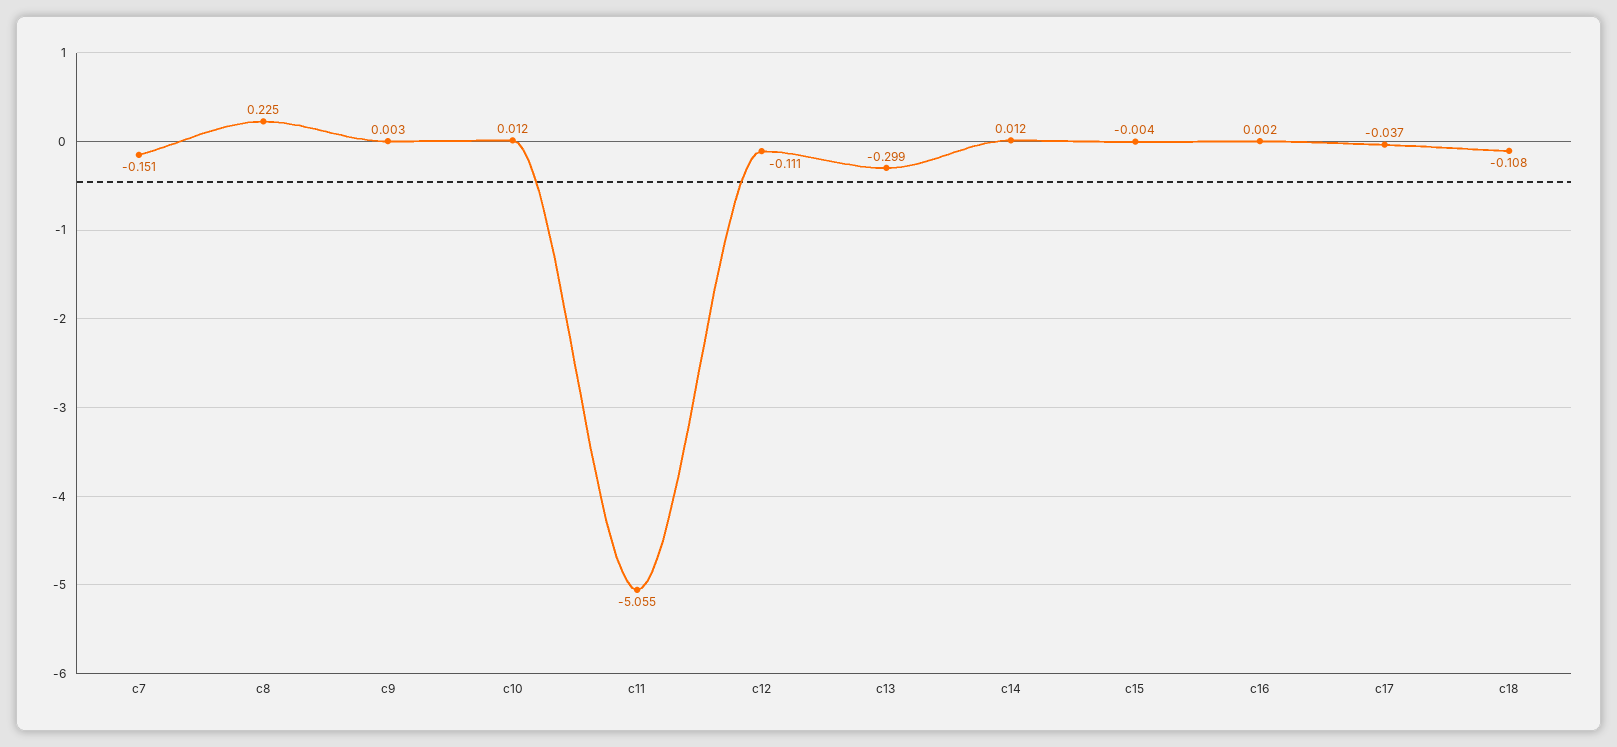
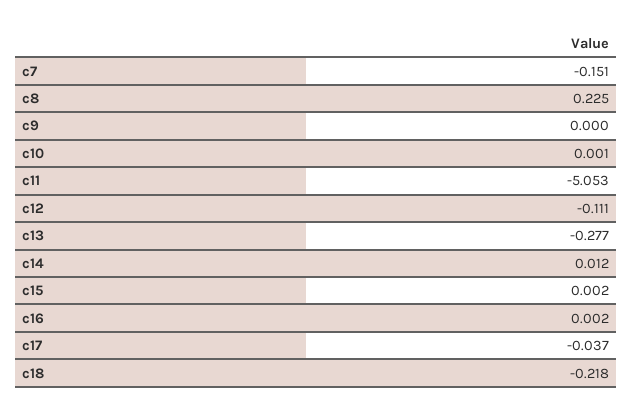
c9: 0.003 -> 0
c10: 0.012 -> 0.001
c11: -5.055 -> -5.053
c13: -0.299 -> -0.277
c15: -0.004 -> 0.002
c18: -0.108 -> -0.218

